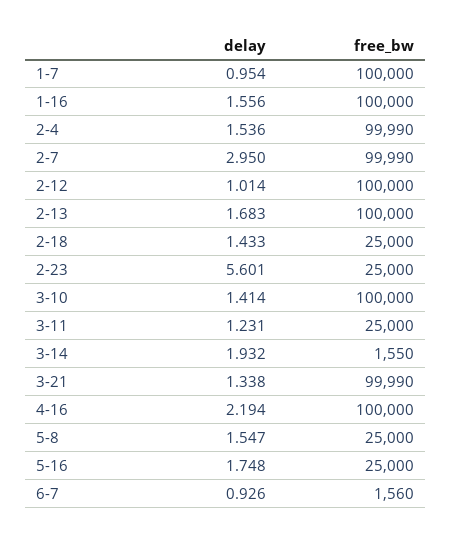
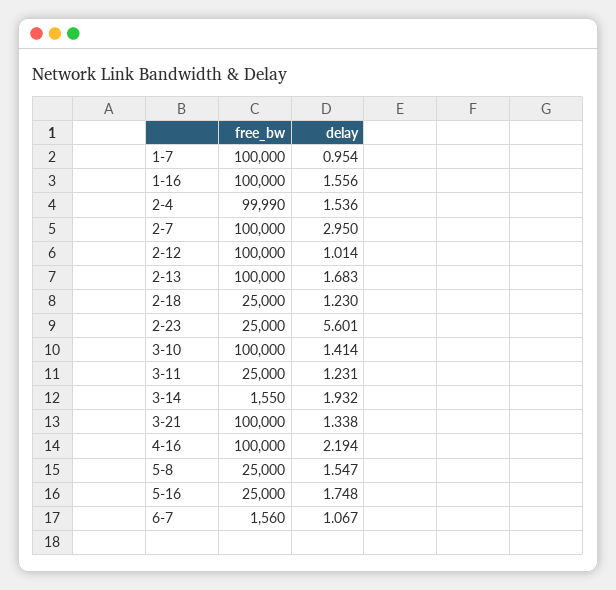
free_bw, 2-7: 99990 -> 100000
delay, 2-18: 1.433 -> 1.23
free_bw, 3-21: 99990 -> 100000
delay, 6-7: 0.926 -> 1.067

